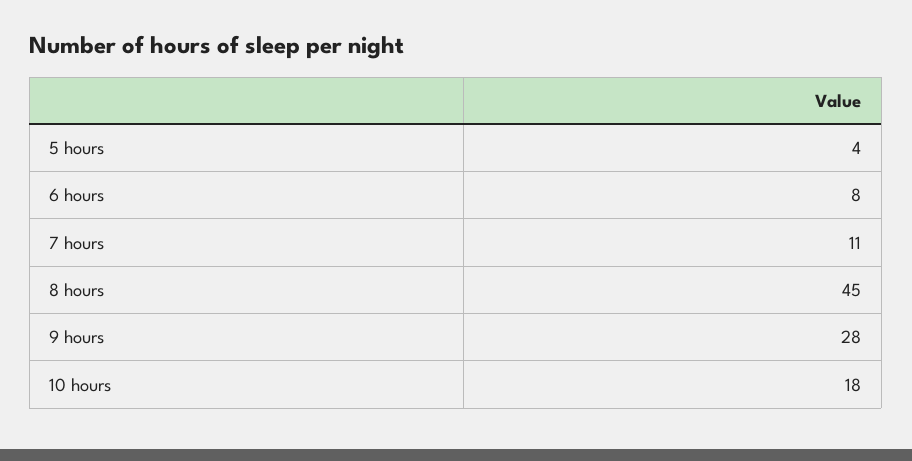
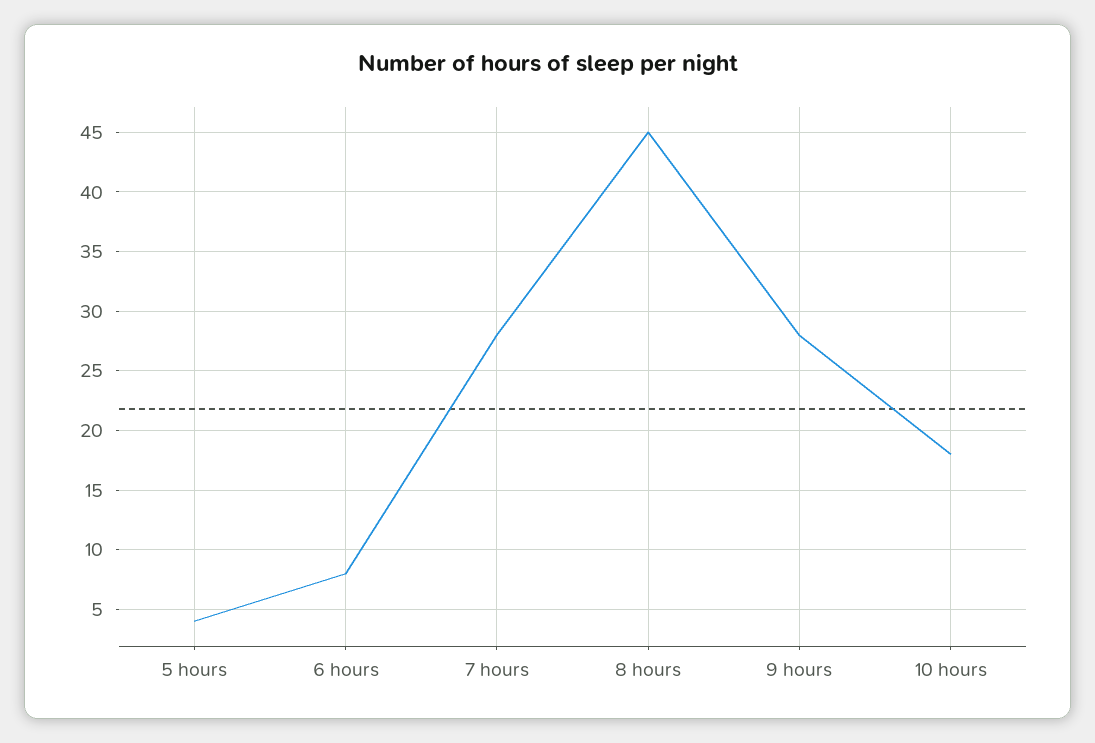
7 hours: 11 -> 28

